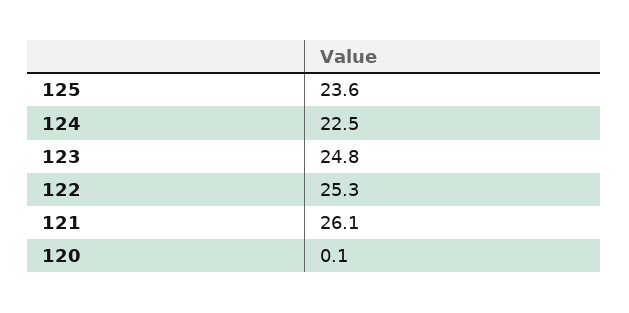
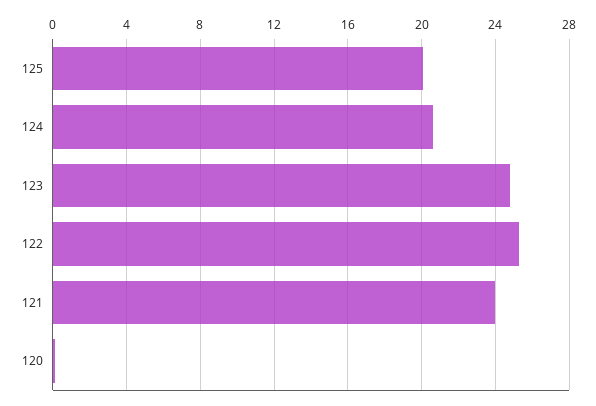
125: 23.6 -> 20
124: 22.5 -> 20.5
121: 26.1 -> 24

